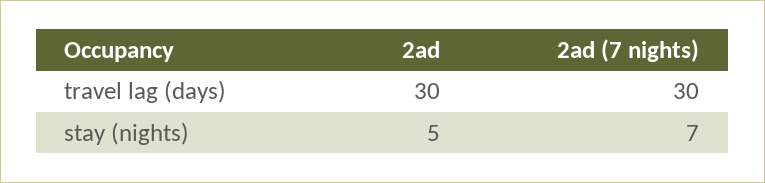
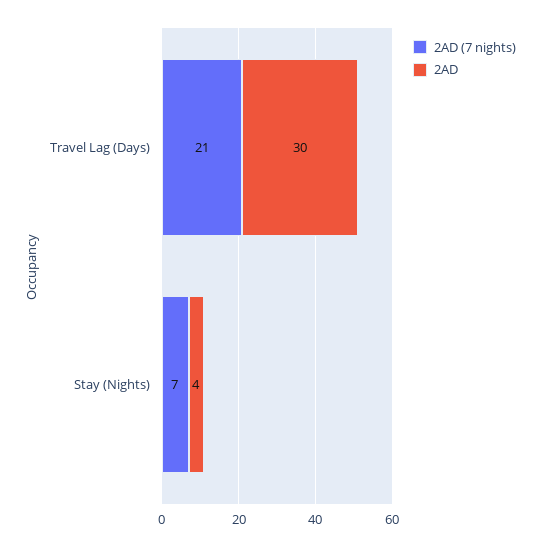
2ad (7 nights), travel lag (days): 30 -> 21
2ad, stay (nights): 5 -> 4

